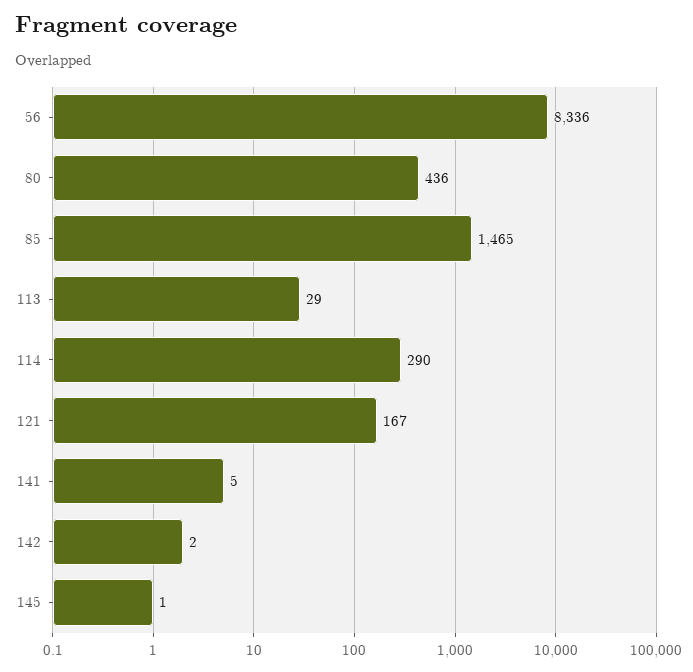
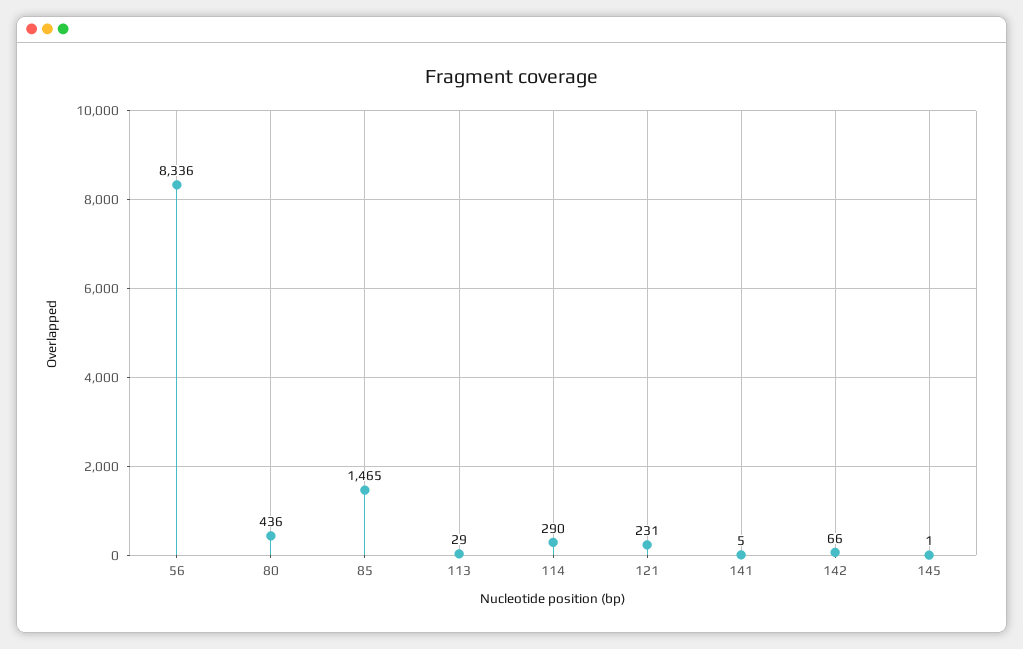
121: 167 -> 231
142: 2 -> 66

